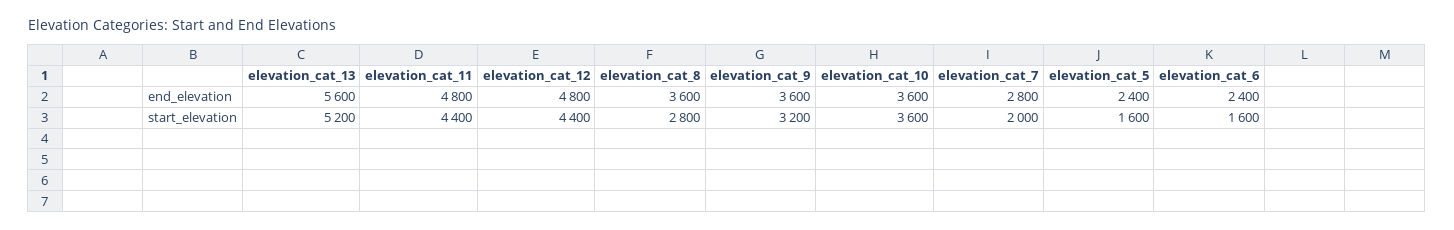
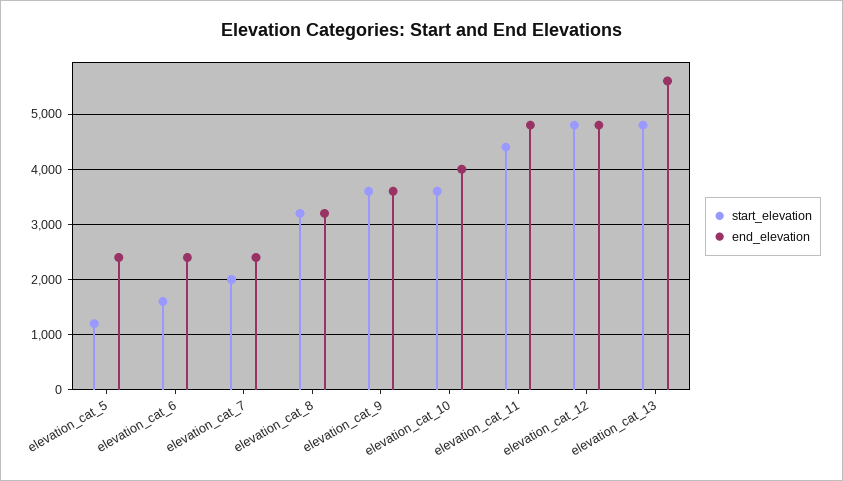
end_elevation, elevation_cat_8: 3600 -> 3200
end_elevation, elevation_cat_10: 3600 -> 4000
end_elevation, elevation_cat_7: 2800 -> 2400
start_elevation, elevation_cat_13: 5200 -> 4800
start_elevation, elevation_cat_12: 4400 -> 4800
start_elevation, elevation_cat_8: 2800 -> 3200
start_elevation, elevation_cat_9: 3200 -> 3600
start_elevation, elevation_cat_5: 1600 -> 1200

